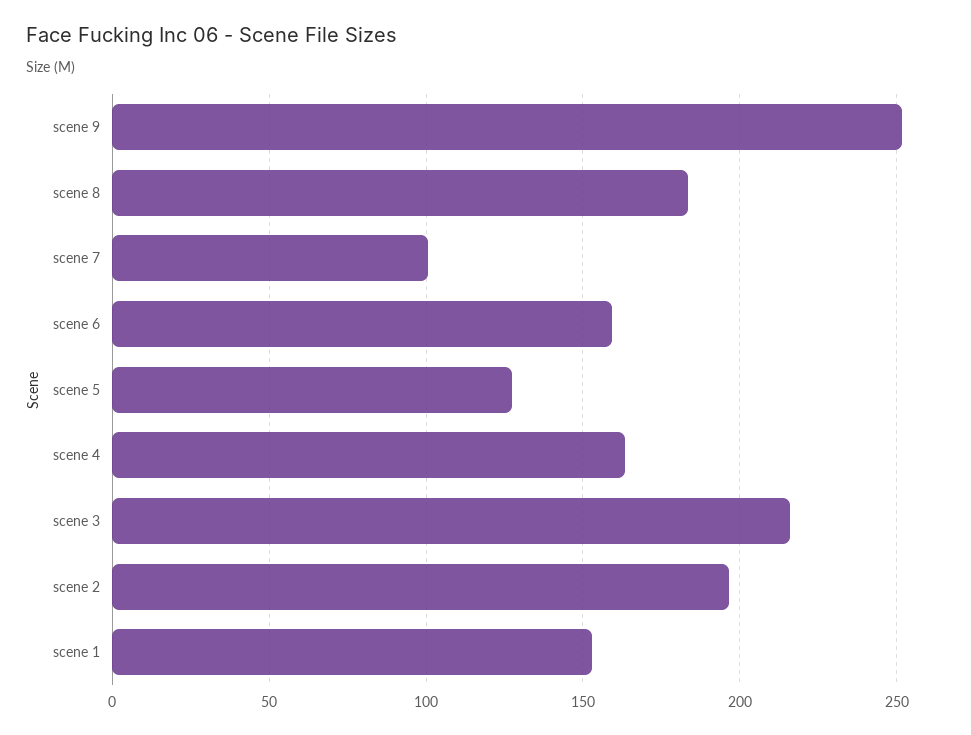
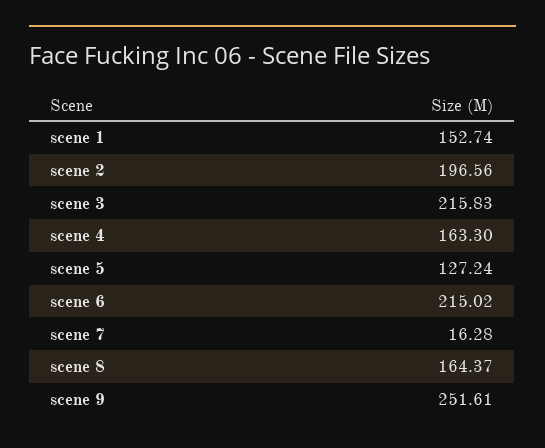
scene 8: 185 -> 164.37
scene 7: 100 -> 16.28
scene 6: 160 -> 215.02

